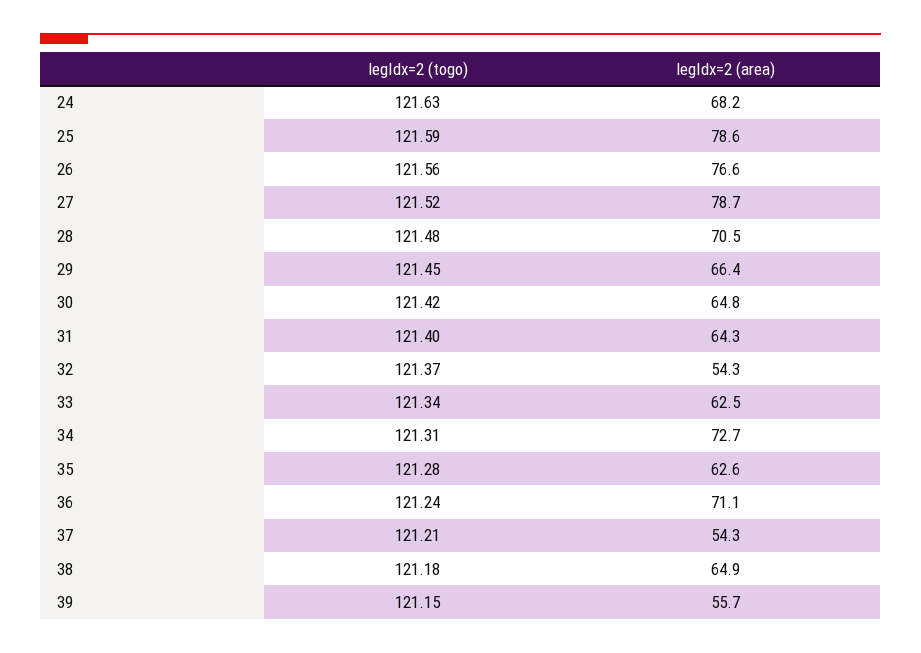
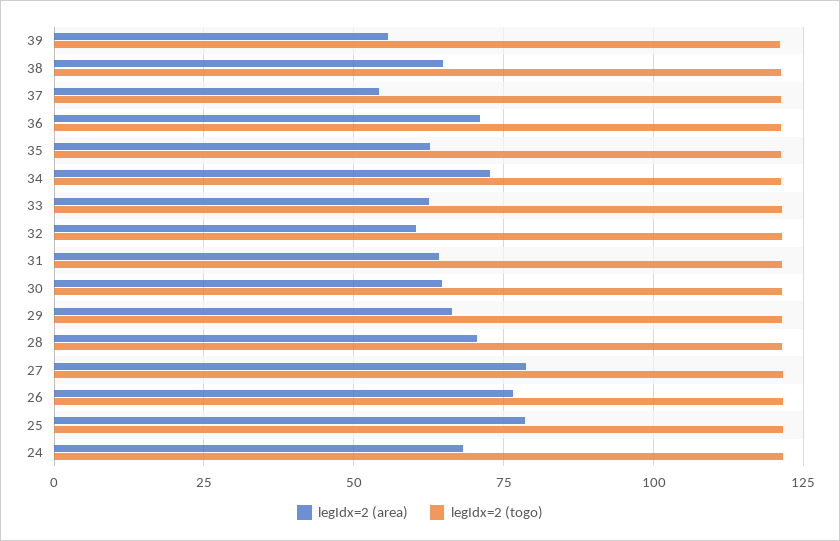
legIdx=2 (area), 32: 54.3 -> 60

